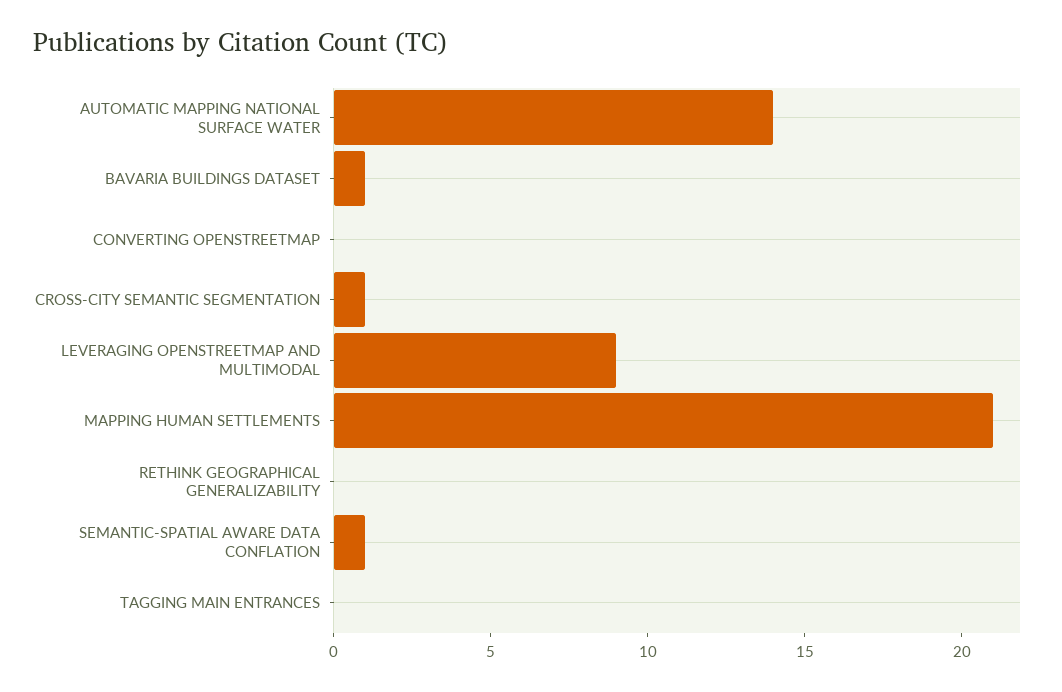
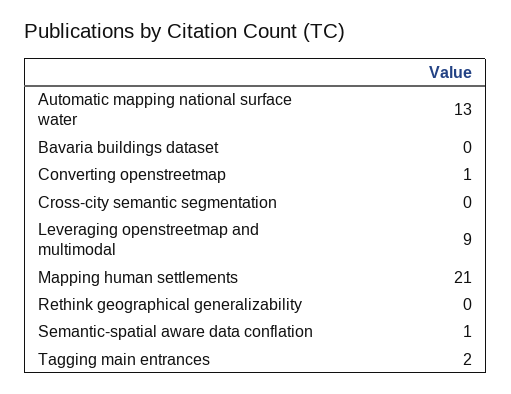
AUTOMATIC MAPPING NATIONAL SURFACE WATER: 14 -> 13
BAVARIA BUILDINGS DATASET: 1 -> 0
CONVERTING OPENSTREETMAP: 0 -> 1
CROSS-CITY SEMANTIC SEGMENTATION: 1 -> 0
TAGGING MAIN ENTRANCES: 0 -> 2

